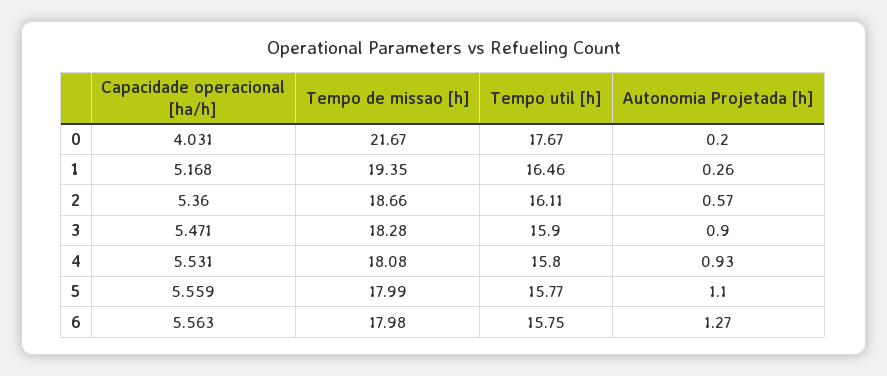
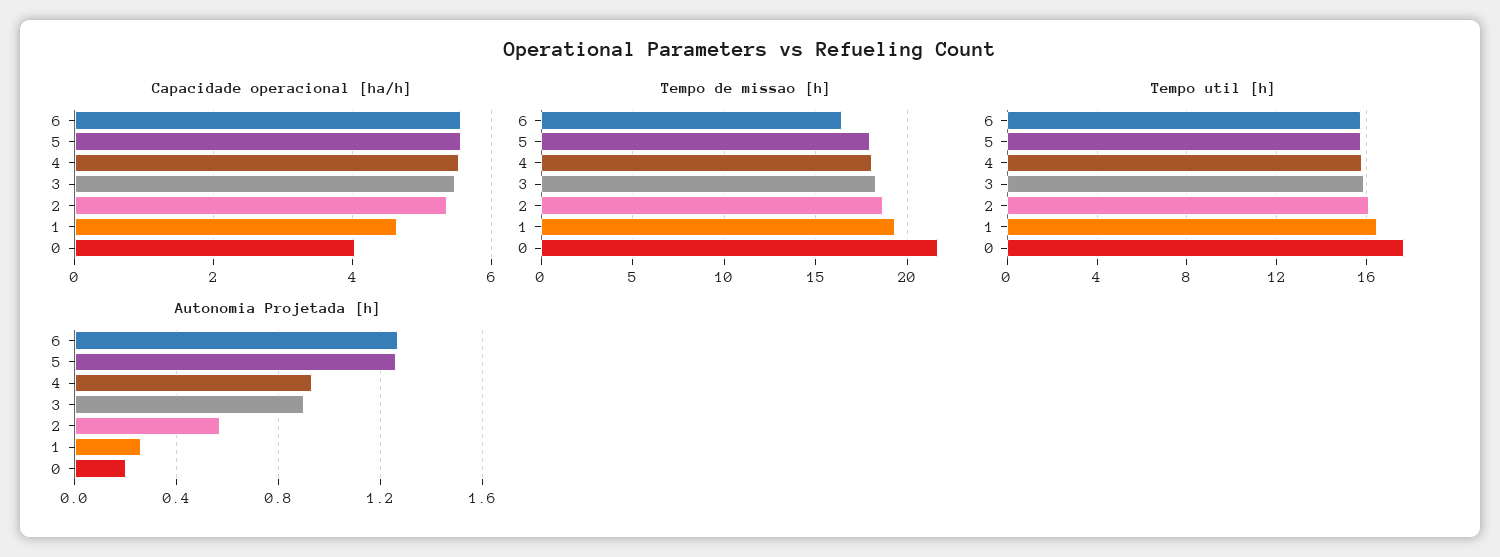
Capacidade operacional [ha/h], 1: 5.168 -> 4.6
Autonomia Projetada [h], 5: 1.1 -> 1.25
Tempo de missao [h], 6: 17.98 -> 16.5

